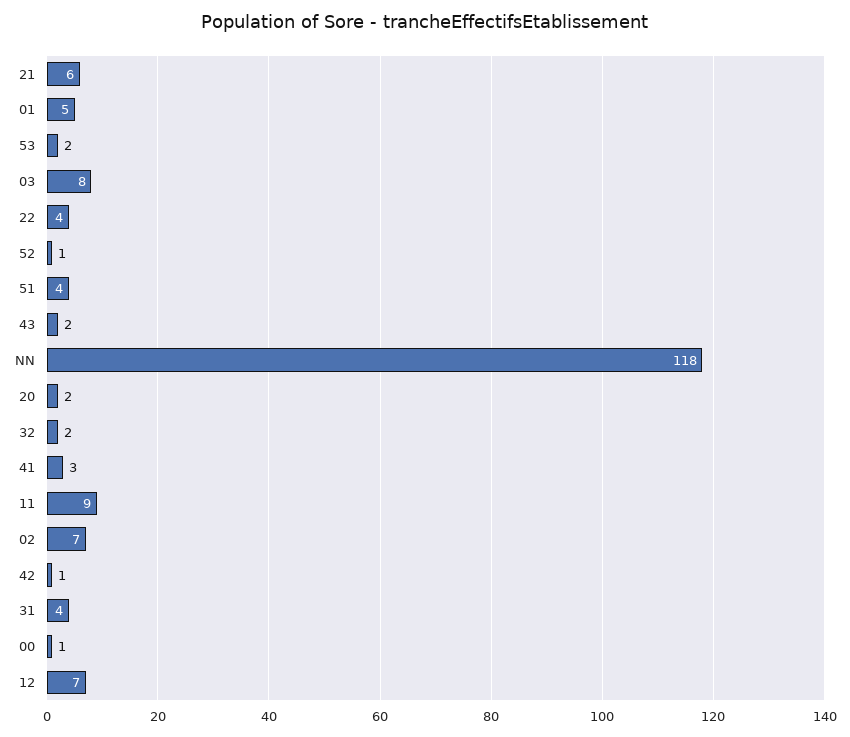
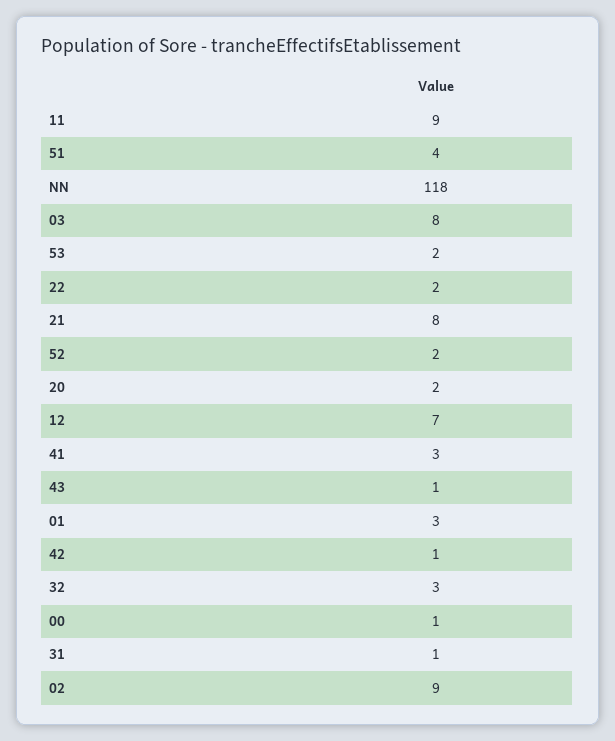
21: 6 -> 8
01: 5 -> 3
22: 4 -> 2
52: 1 -> 2
43: 2 -> 1
32: 2 -> 3
02: 7 -> 9
31: 4 -> 1

